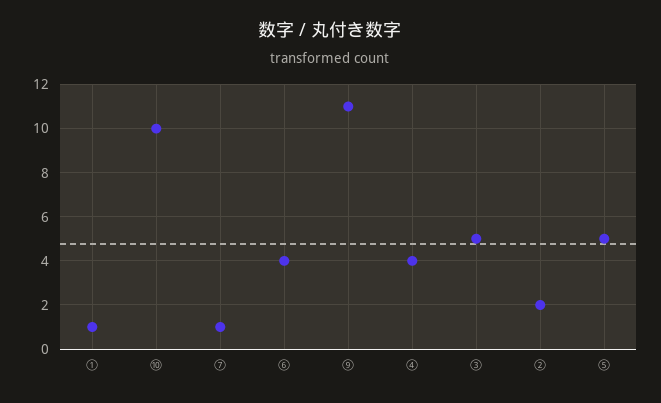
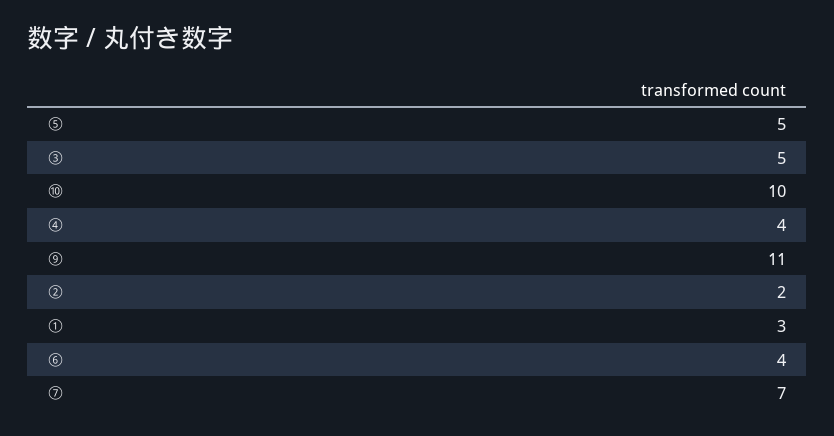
①: 1 -> 3
⑦: 1 -> 7

